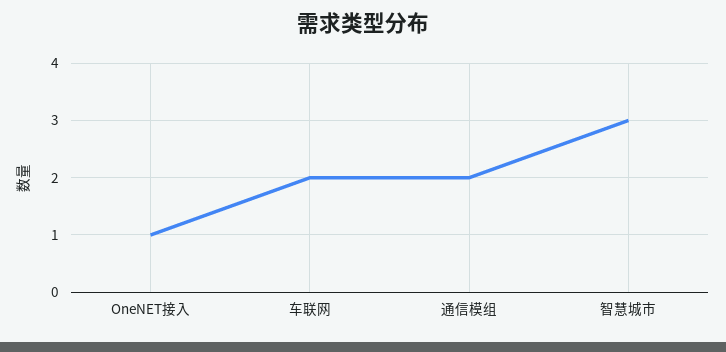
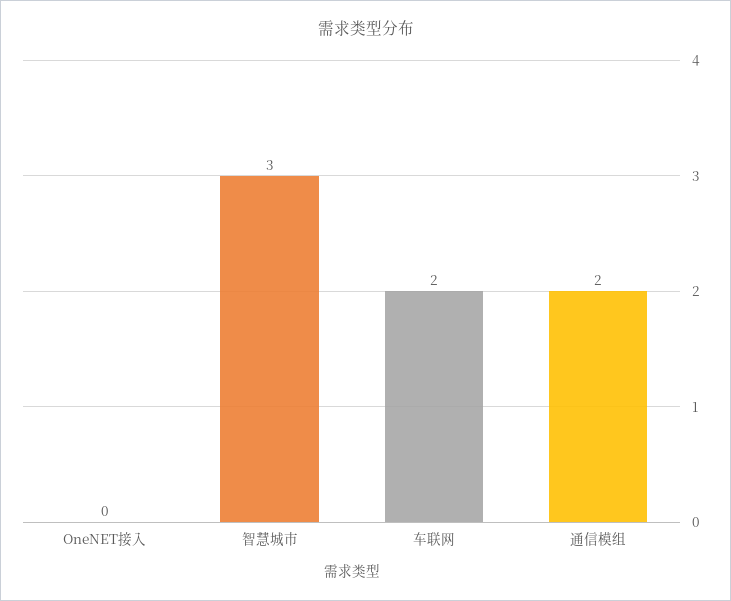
OneNET接入: 1 -> 0

